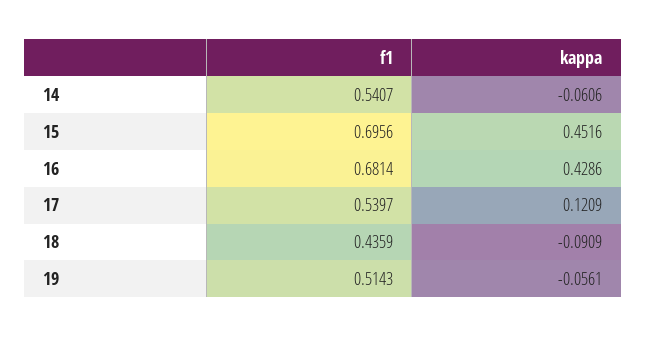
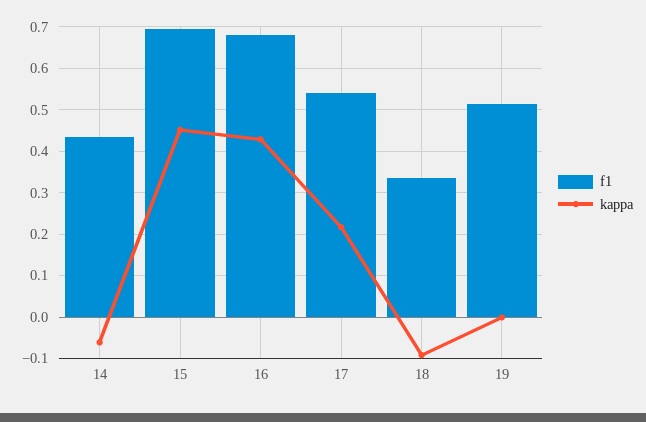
f1, 14: 0.5407 -> 0.44
kappa, 17: 0.1209 -> 0.22
f1, 18: 0.4359 -> 0.34
kappa, 19: -0.0561 -> 0

